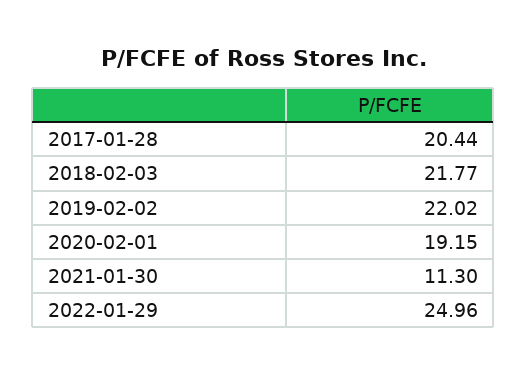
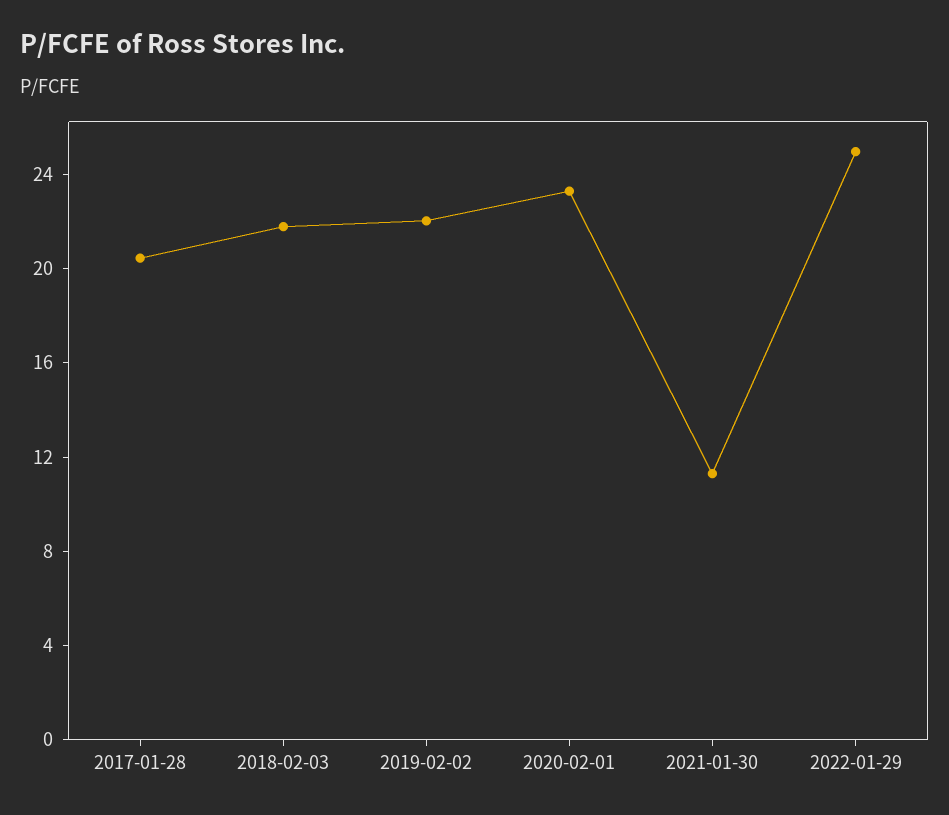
2020-02-01: 19.15 -> 23

